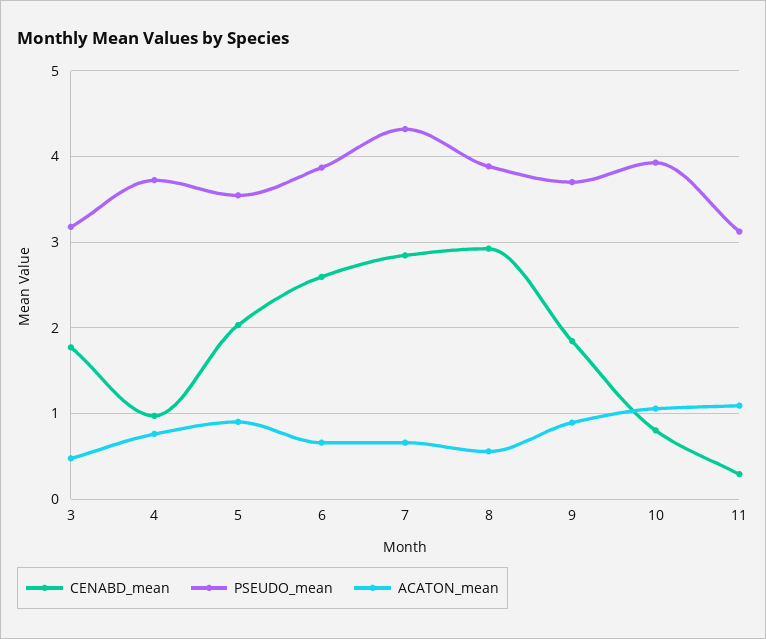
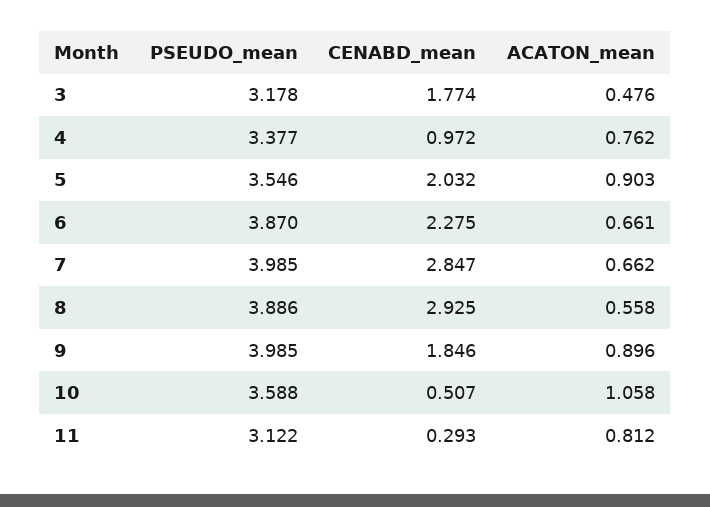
PSEUDO_mean, 4: 3.7 -> 3.377
CENABD_mean, 6: 2.6 -> 2.275
PSEUDO_mean, 7: 4.3 -> 3.985
PSEUDO_mean, 9: 3.7 -> 3.985
CENABD_mean, 10: 0.8 -> 0.507
PSEUDO_mean, 10: 3.9 -> 3.588
ACATON_mean, 11: 1.1 -> 0.812

